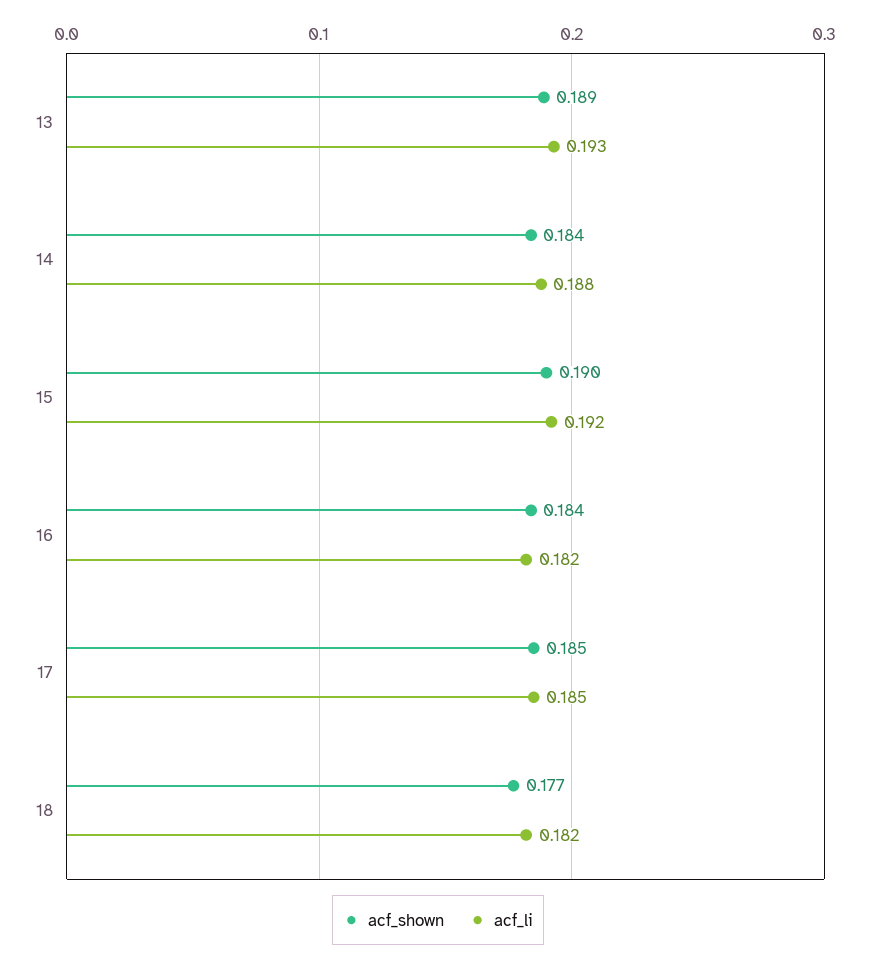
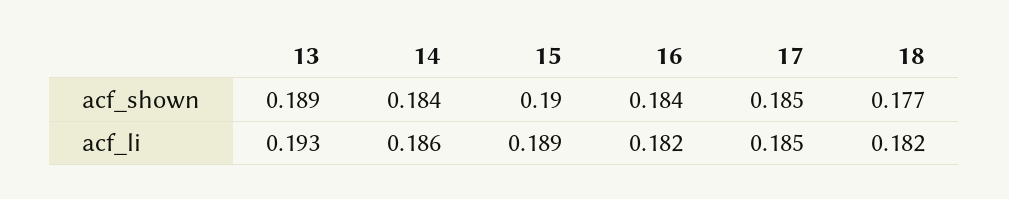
acf_li, 14: 0.188 -> 0.186
acf_li, 15: 0.192 -> 0.189

